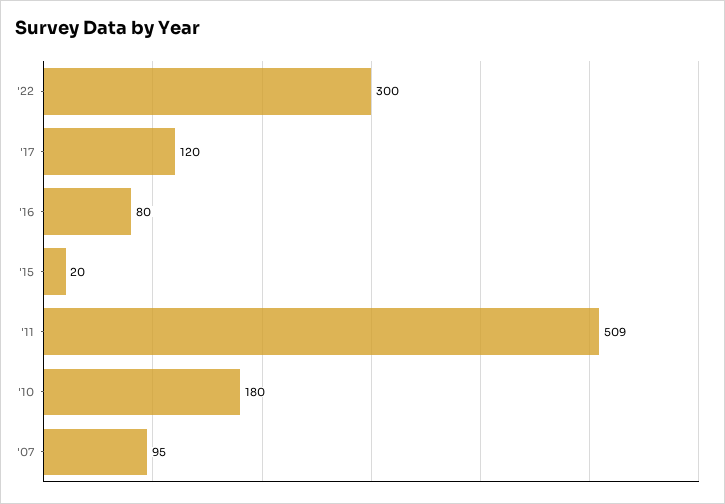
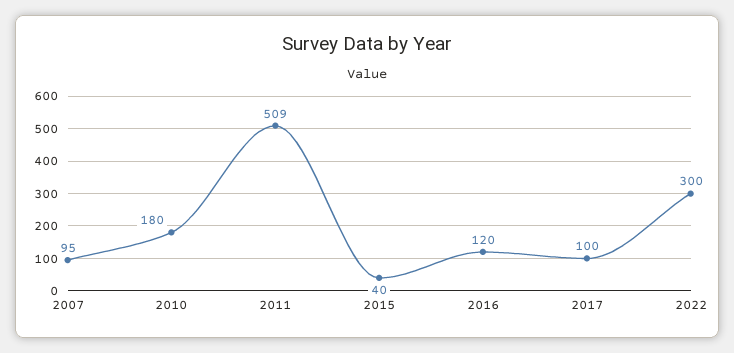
'17: 120 -> 100
'16: 80 -> 120
'15: 20 -> 40

